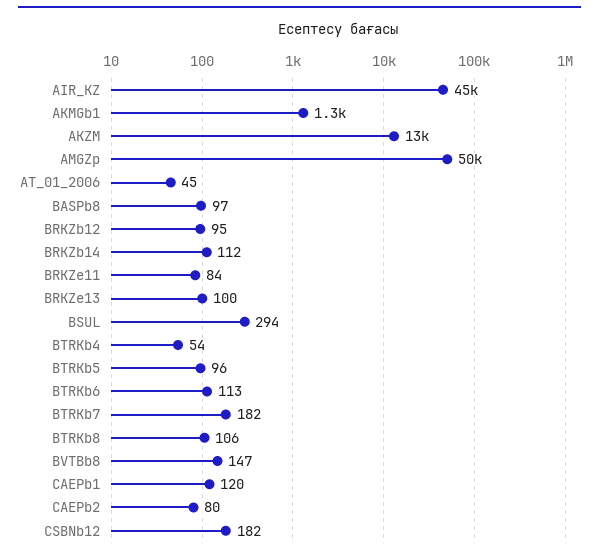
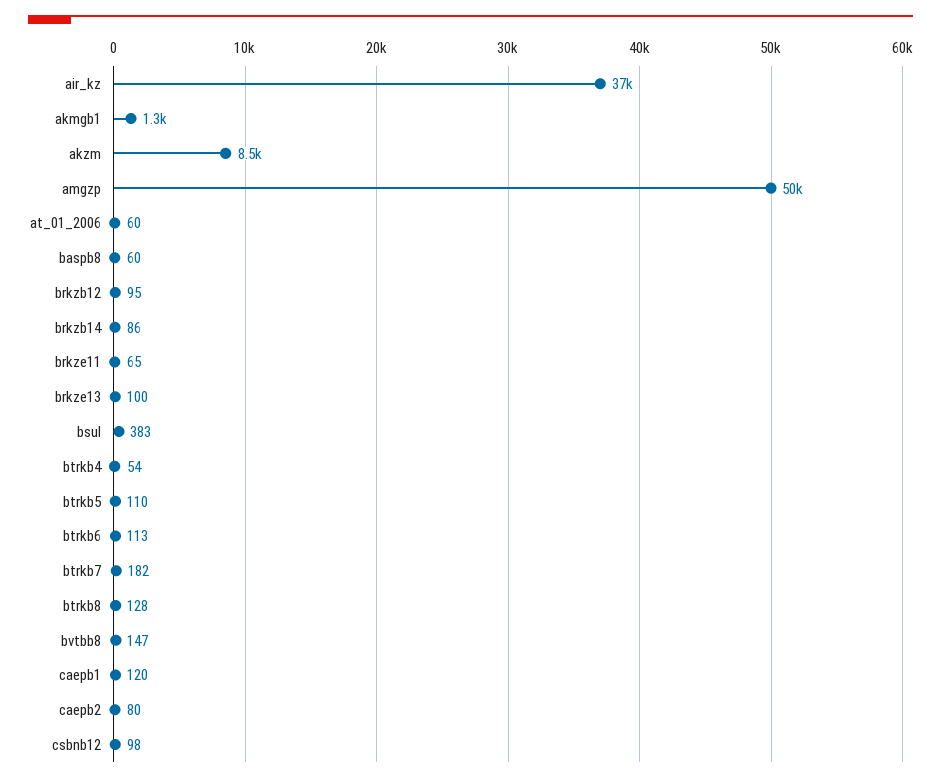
AIR_KZ: 45000 -> 37000
AKZM: 13000 -> 8500
AT_01_2006: 45 -> 60
BASPb8: 97 -> 60
BRKZb14: 112 -> 86
BRKZe11: 84 -> 65
BSUL: 294 -> 383
BTRKb5: 96 -> 110
BTRKb8: 106 -> 128
CSBNb12: 182 -> 98

